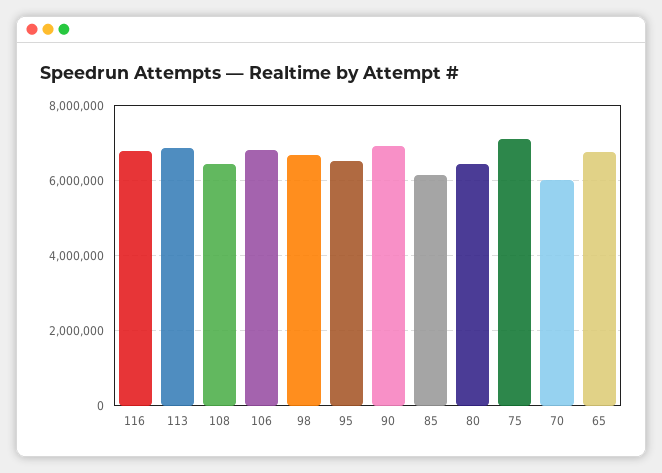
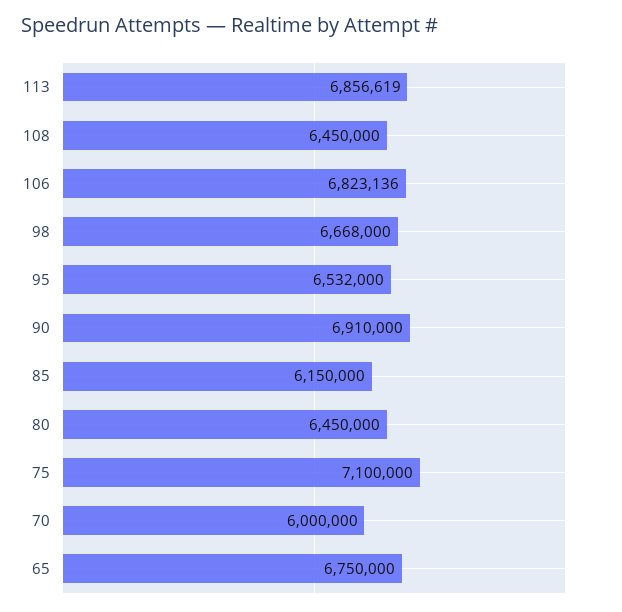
116: 6800000 -> none

